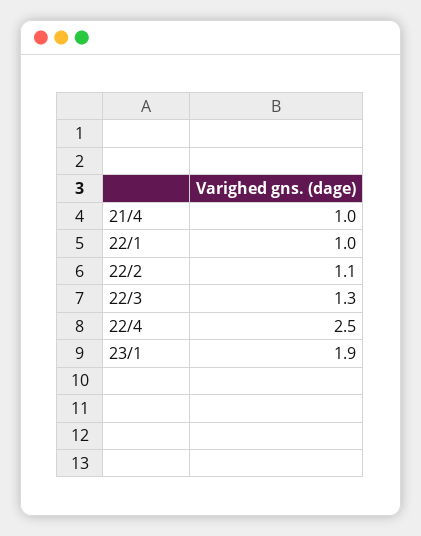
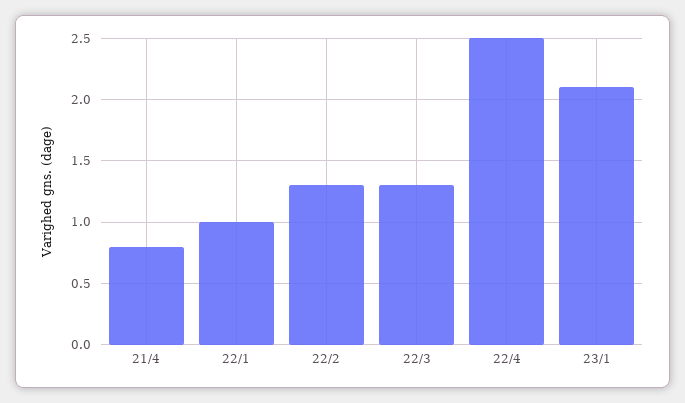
21/4: 1 -> 0.8
22/2: 1.1 -> 1.3
23/1: 1.9 -> 2.1

